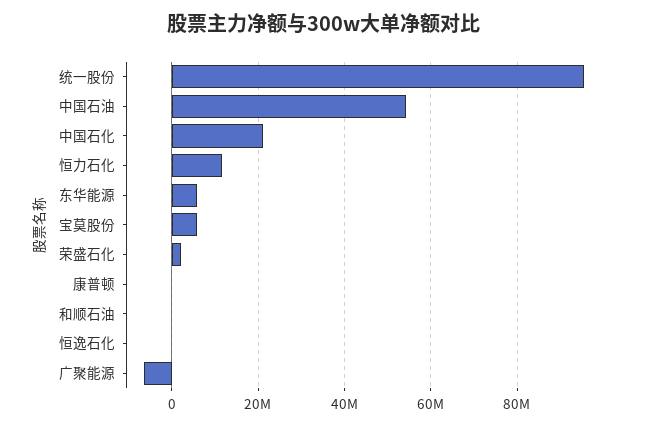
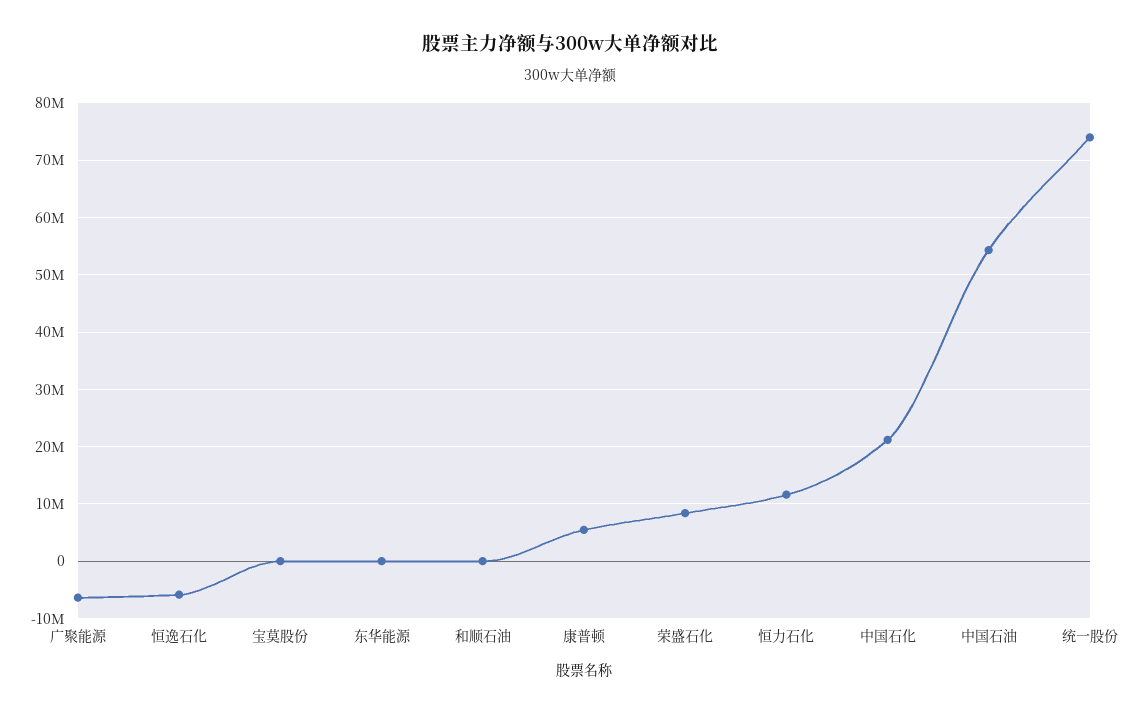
统一股份: 96000000 -> 74000000
东华能源: 6000000 -> 0
宝莫股份: 6000000 -> 0
荣盛石化: 2000000 -> 8000000
康普顿: 0 -> 6000000
恒逸石化: 0 -> -6000000

